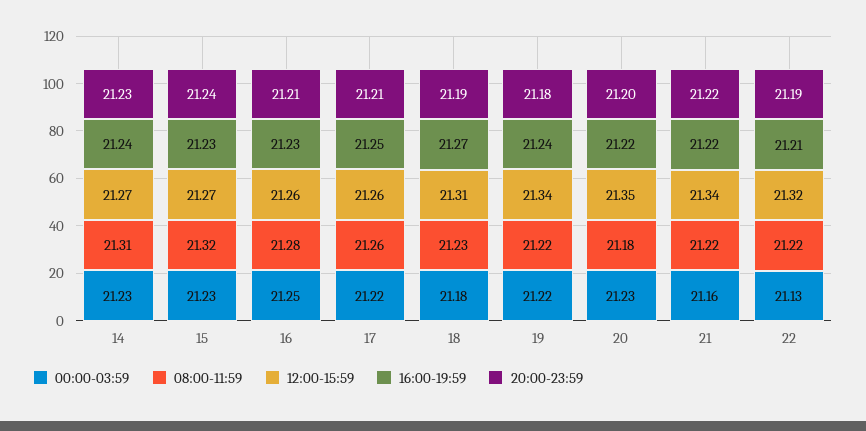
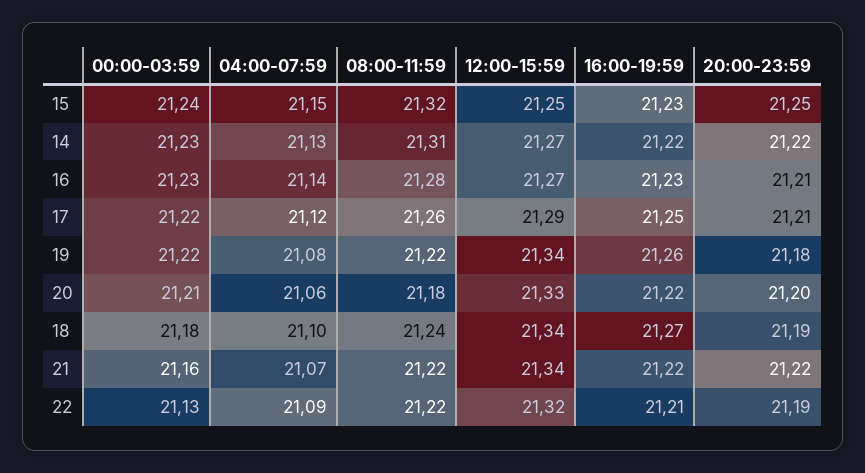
16:00-19:59, 14: 21.24 -> 21.22
20:00-23:59, 14: 21.23 -> 21.22
00:00-03:59, 15: 21.23 -> 21.24
12:00-15:59, 15: 21.27 -> 21.25
20:00-23:59, 15: 21.24 -> 21.25
00:00-03:59, 16: 21.25 -> 21.23
12:00-15:59, 16: 21.26 -> 21.27
12:00-15:59, 17: 21.26 -> 21.29
08:00-11:59, 18: 21.23 -> 21.24
12:00-15:59, 18: 21.31 -> 21.34
16:00-19:59, 19: 21.24 -> 21.26
00:00-03:59, 20: 21.23 -> 21.21
12:00-15:59, 20: 21.35 -> 21.33
04:00-07:59, 15: none -> 21.15
04:00-07:59, 14: none -> 21.13
04:00-07:59, 16: none -> 21.14
04:00-07:59, 17: none -> 21.12
04:00-07:59, 19: none -> 21.08
04:00-07:59, 20: none -> 21.06
04:00-07:59, 18: none -> 21.1
04:00-07:59, 21: none -> 21.07
04:00-07:59, 22: none -> 21.09

